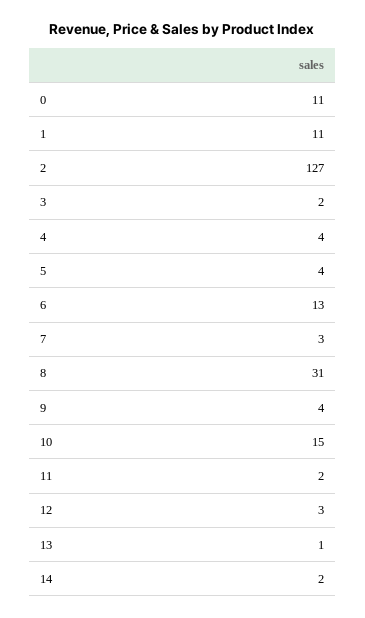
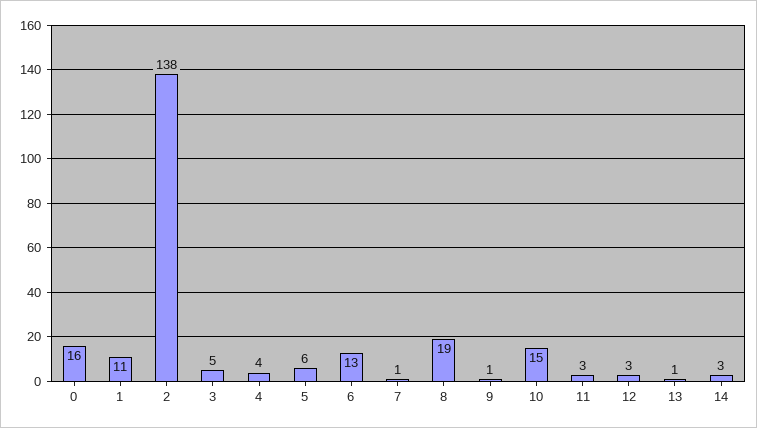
0: 11 -> 16
2: 127 -> 138
3: 2 -> 5
5: 4 -> 6
7: 3 -> 1
8: 31 -> 19
9: 4 -> 1
11: 2 -> 3
14: 2 -> 3

